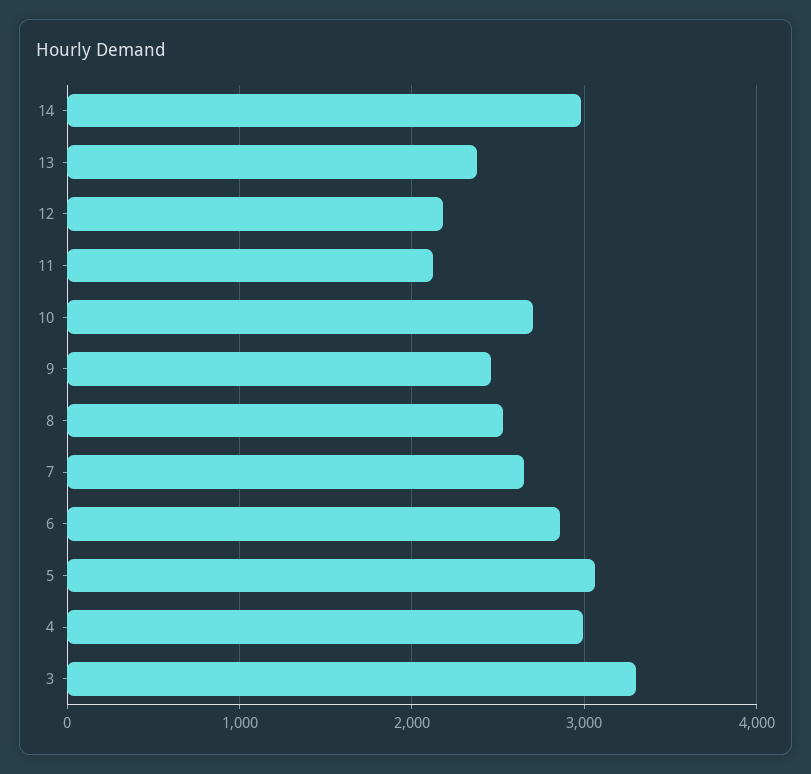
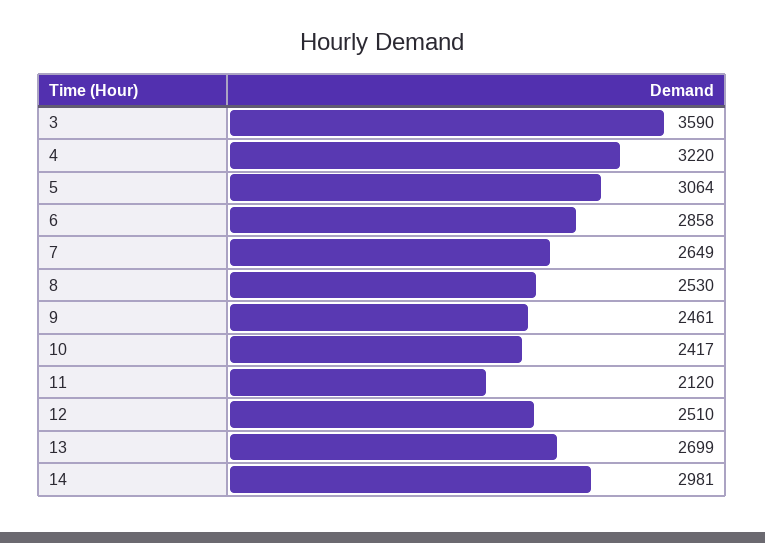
13: 2400 -> 2699
12: 2200 -> 2510
10: 2700 -> 2417
4: 3000 -> 3220
3: 3300 -> 3590

